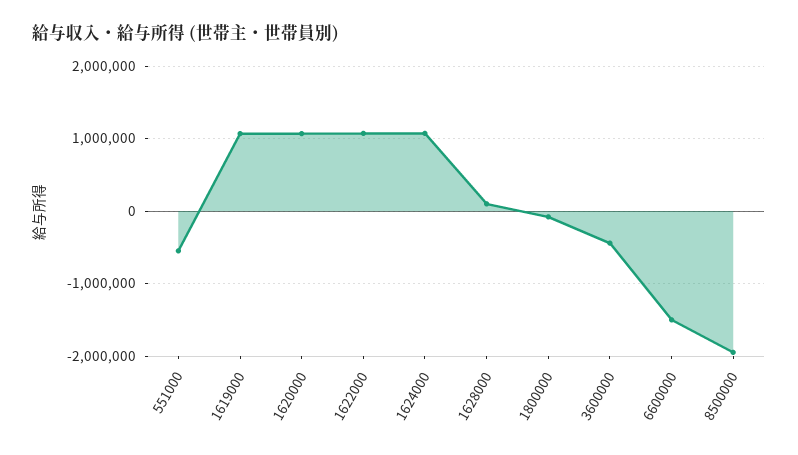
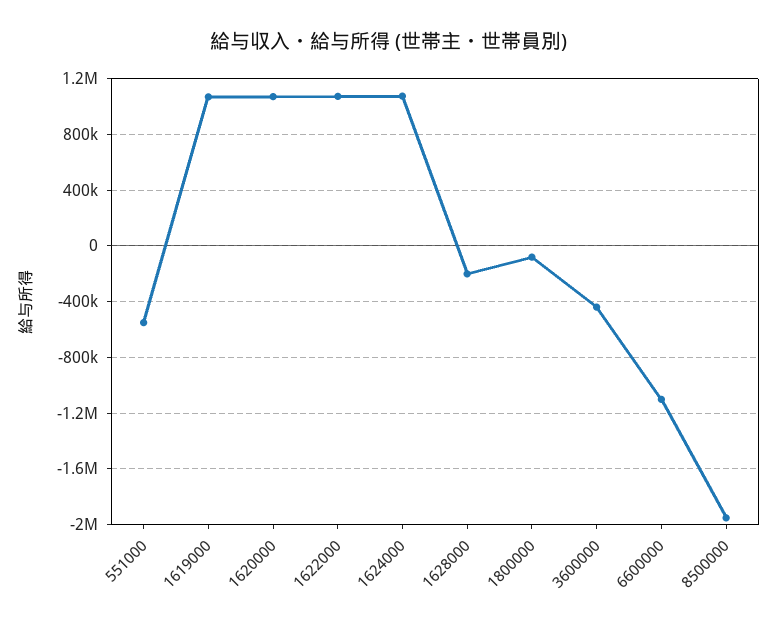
1628000: 100000 -> -200000
6600000: -1500000 -> -1100000

